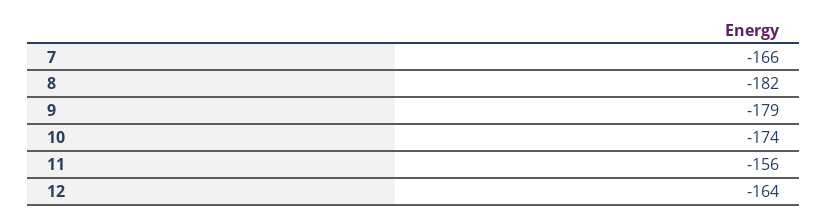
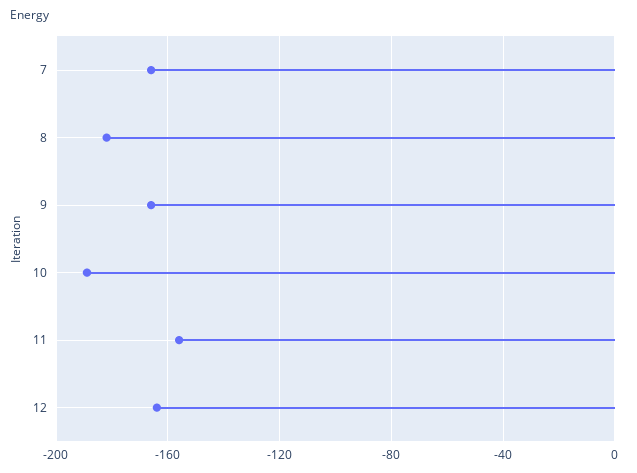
9: -179 -> -165
10: -174 -> -190

